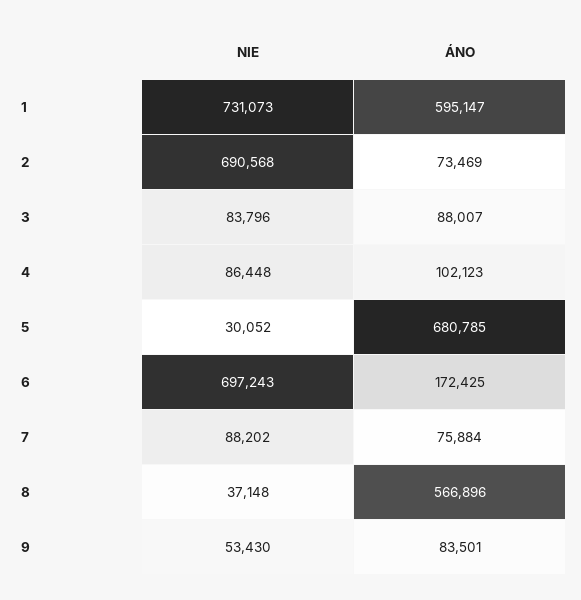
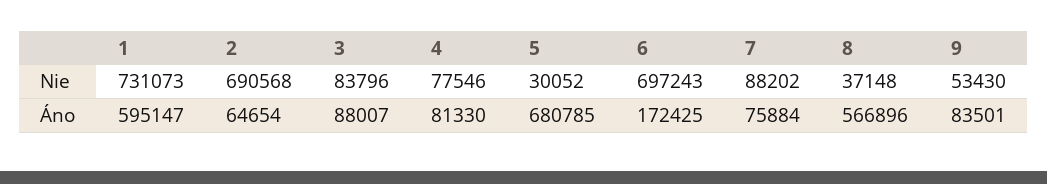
ÁNO, 2: 73469 -> 64654
NIE, 4: 86448 -> 77546
ÁNO, 4: 102123 -> 81330

